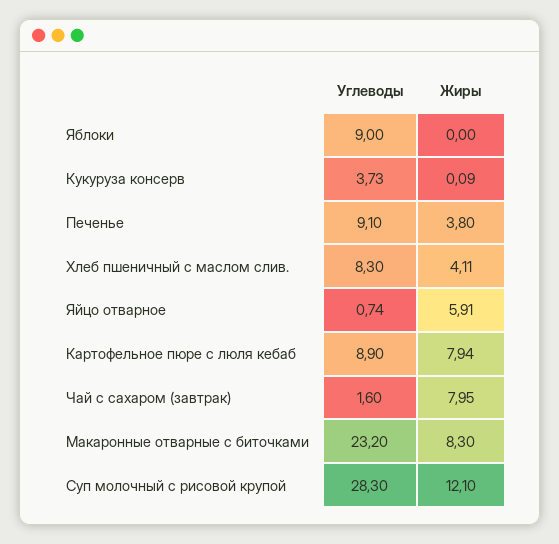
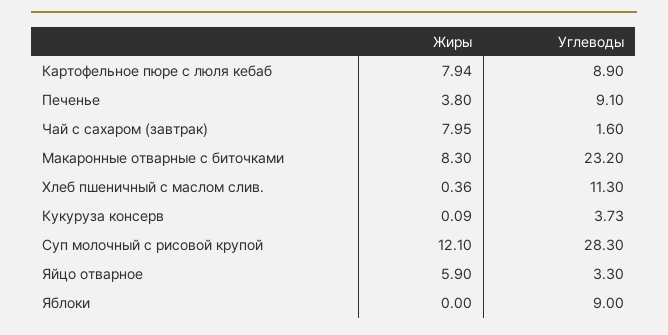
Углеводы, Хлеб пшеничный с маслом слив.: 8.3 -> 11.3
Жиры, Хлеб пшеничный с маслом слив.: 4.11 -> 0.36
Углеводы, Яйцо отварное: 0.74 -> 3.3
Жиры, Яйцо отварное: 5.91 -> 5.9

